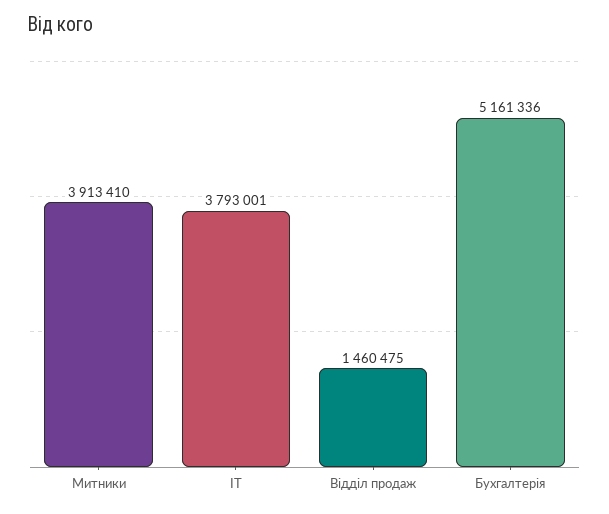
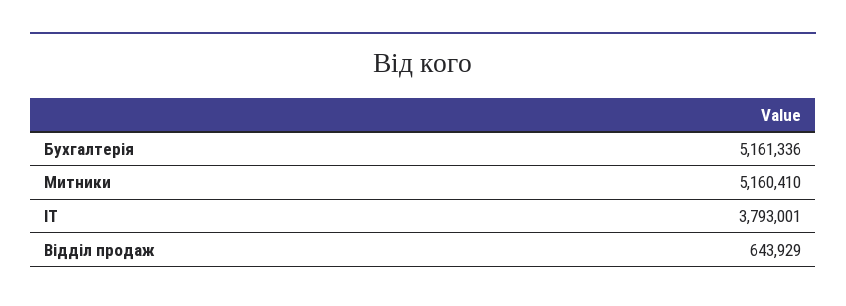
Митники: 3913410 -> 5160410
Відділ продаж: 1460475 -> 643929

